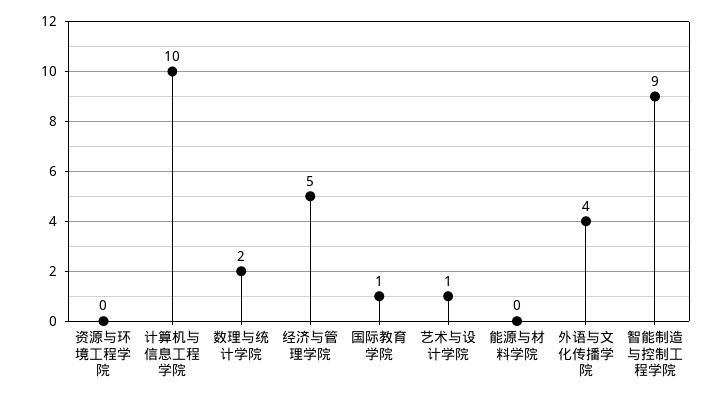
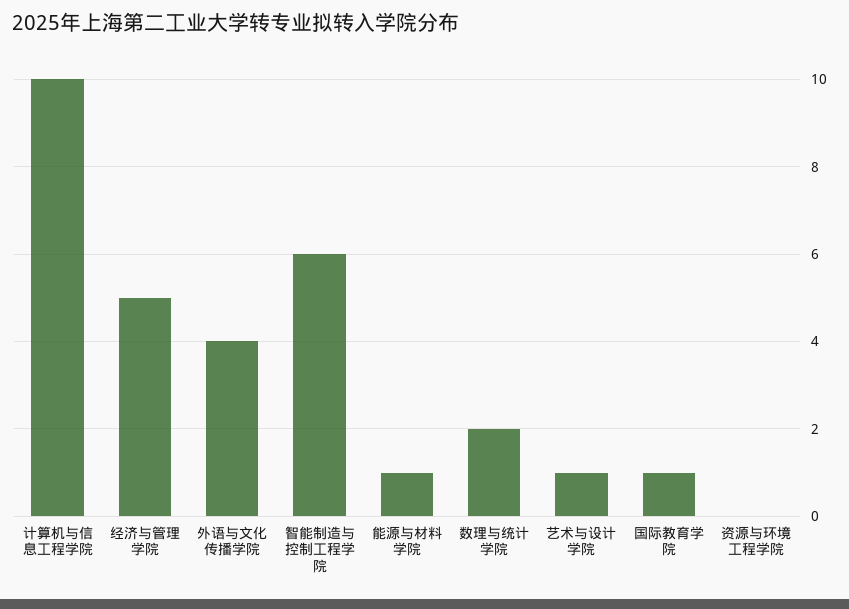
能源与材料学院: 0 -> 1
智能制造与控制工程学院: 9 -> 6

